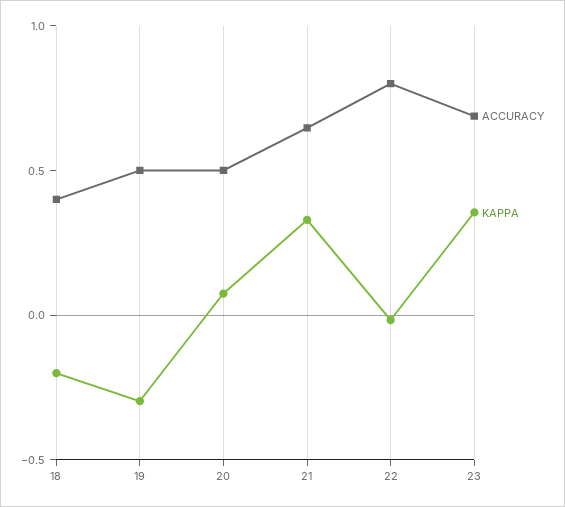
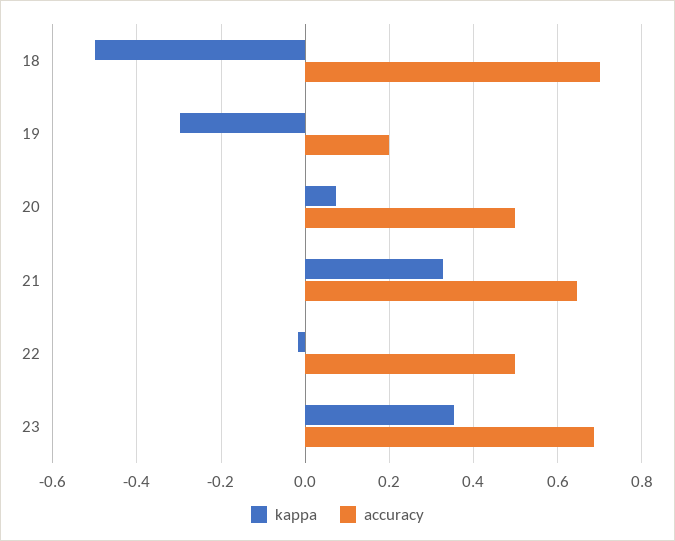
ACCURACY, 18: 0.4 -> 0.7
KAPPA, 18: -0.2 -> -0.5
ACCURACY, 19: 0.5 -> 0.2
ACCURACY, 22: 0.8 -> 0.5

